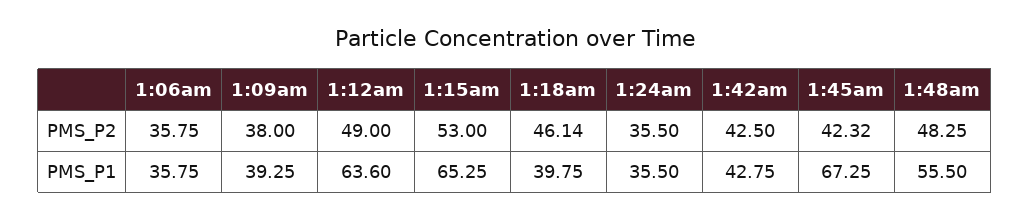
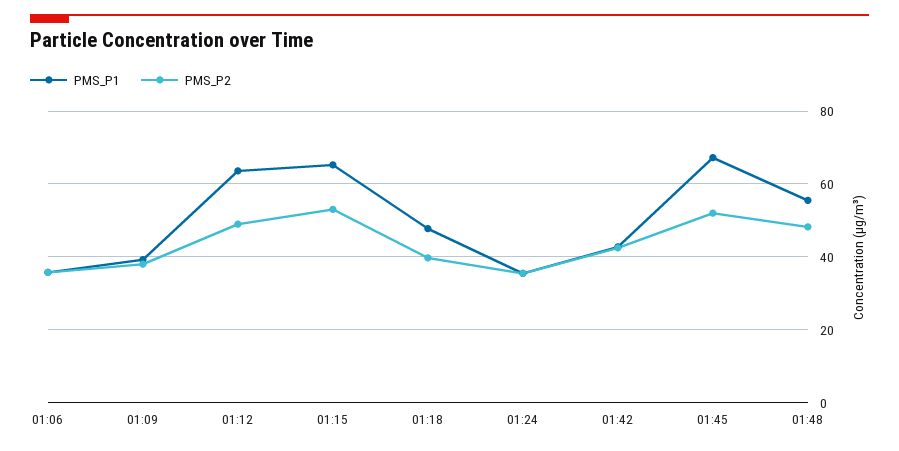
PMS_P2, 1:18am: 46.14 -> 40
PMS_P2, 1:45am: 42.32 -> 52
PMS_P1, 1:18am: 39.75 -> 48

